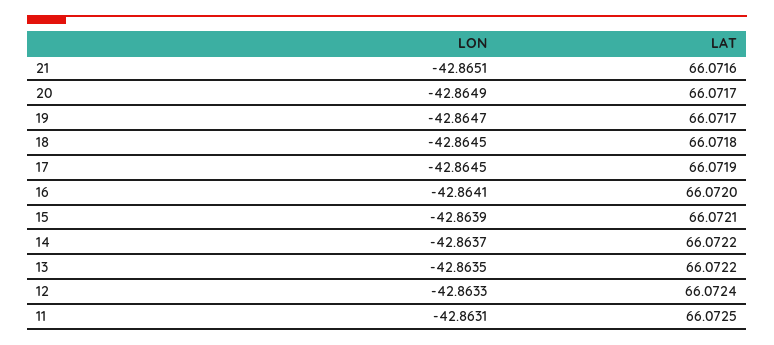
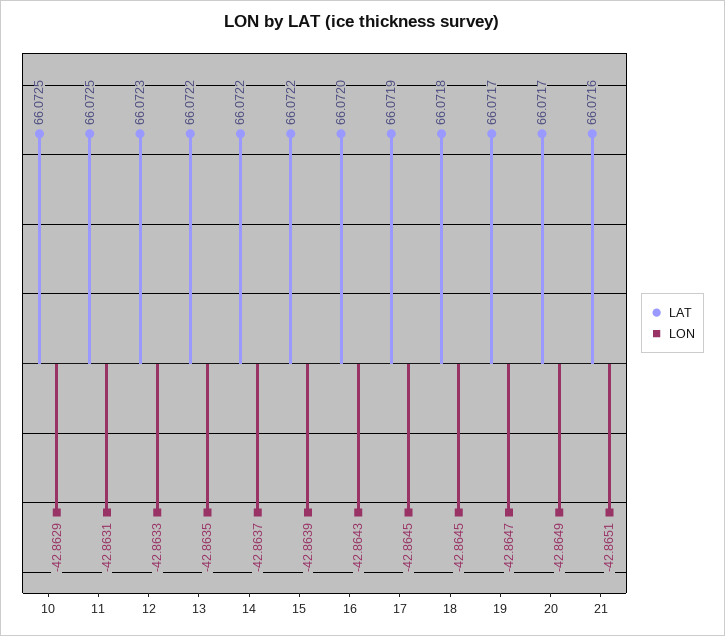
LON, 16: -42.8641 -> -42.8643
LAT, 15: 66.0721 -> 66.0722
LAT, 12: 66.0724 -> 66.0723
LAT, 10: none -> 66.0725
LON, 10: none -> -42.8629

